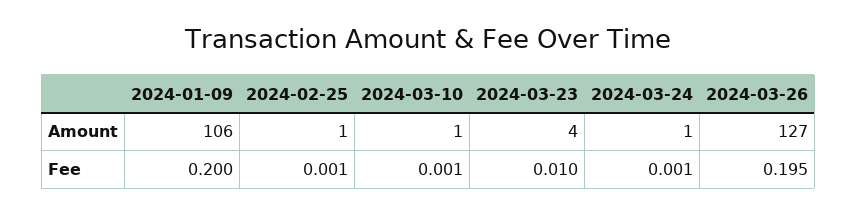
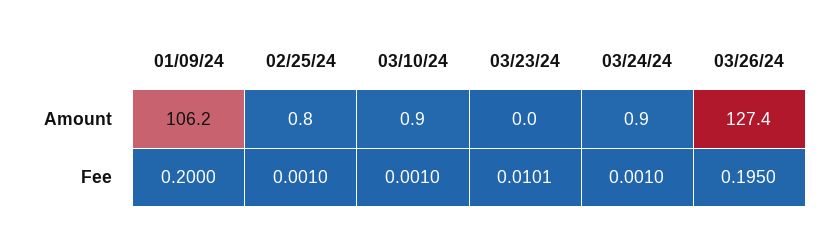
2024-03-23, Amount: 4 -> 0

